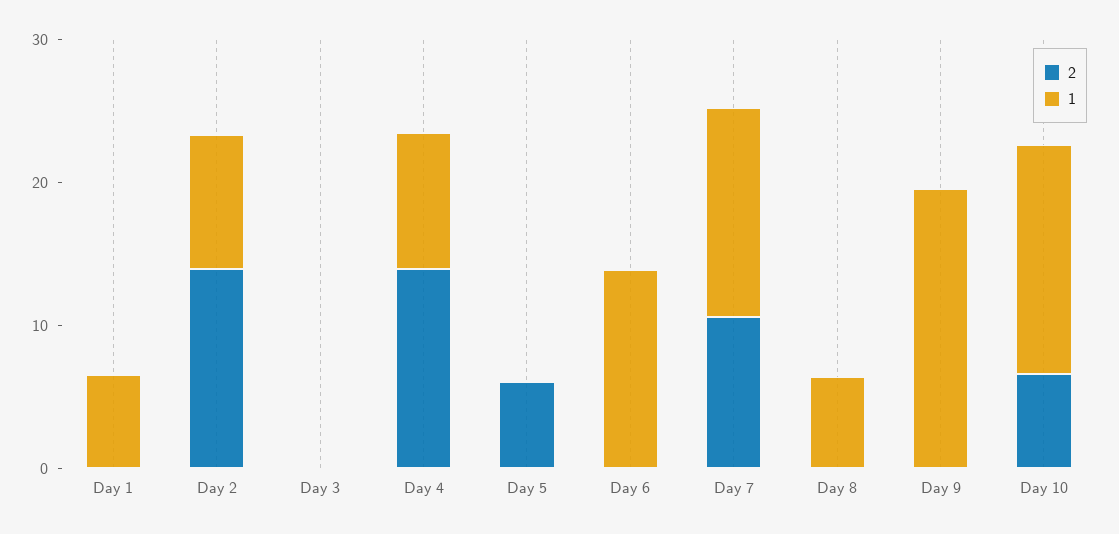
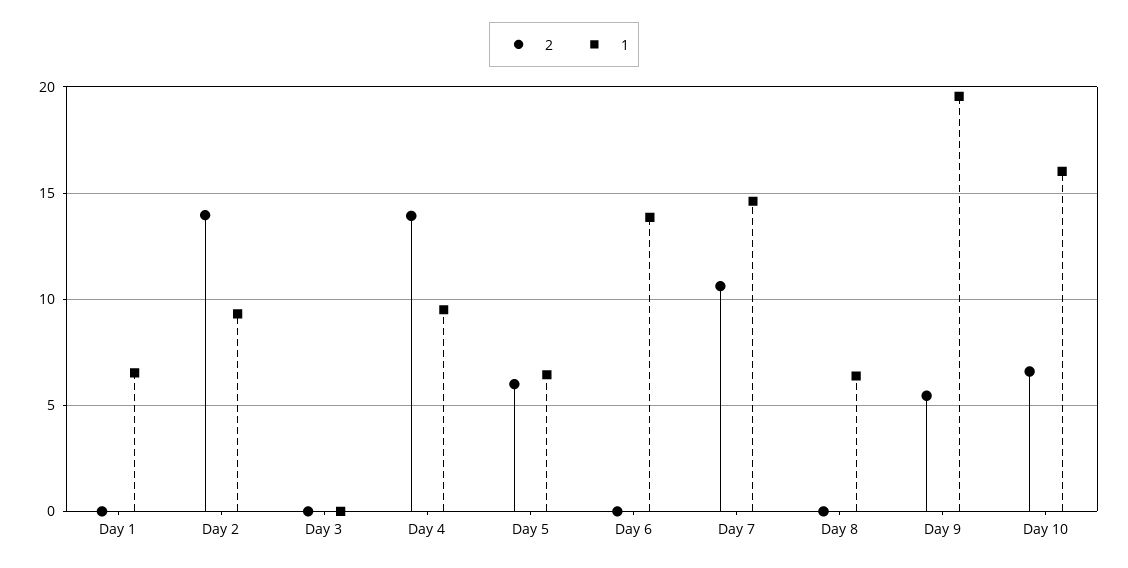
1, Day 5: 0 -> 6.5
2, Day 9: 0 -> 5.5

